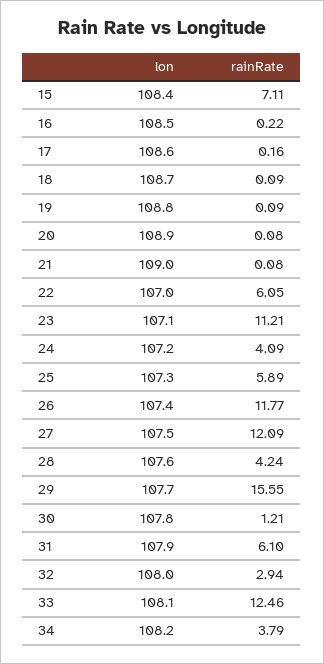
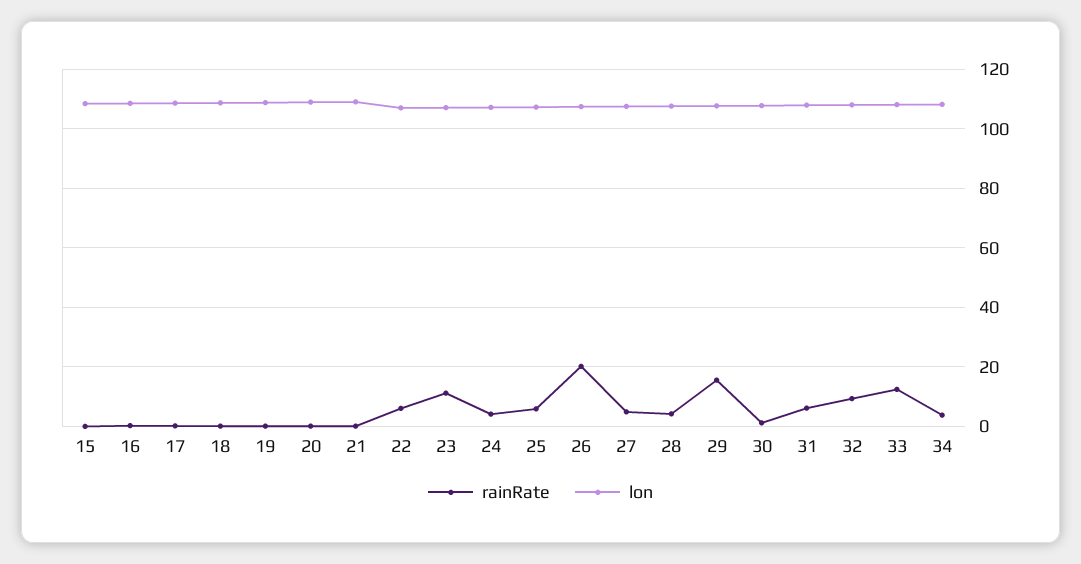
rainRate, 15: 7.11 -> 0
rainRate, 26: 11.77 -> 20
rainRate, 27: 12.09 -> 5
rainRate, 32: 2.94 -> 10

